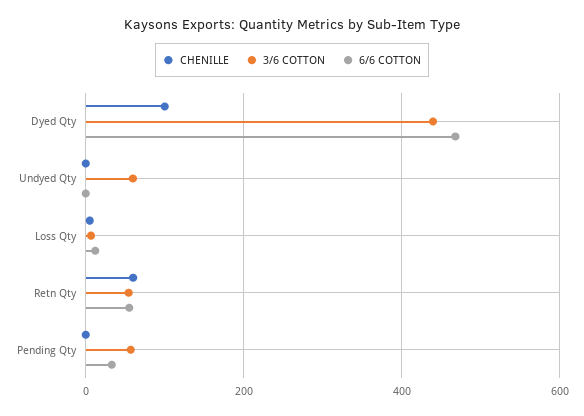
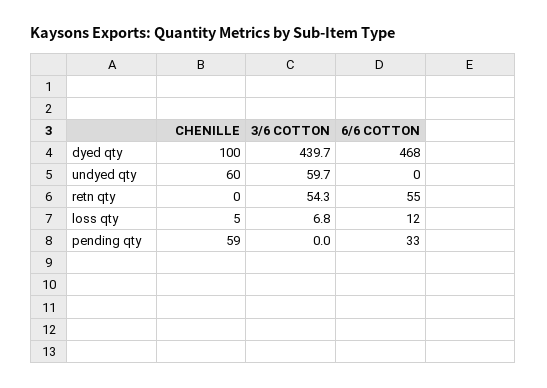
CHENILLE, Undyed Qty: 0 -> 60
CHENILLE, Retn Qty: 60 -> 0
CHENILLE, Pending Qty: 0 -> 59
3/6 COTTON, Pending Qty: 60 -> 0

